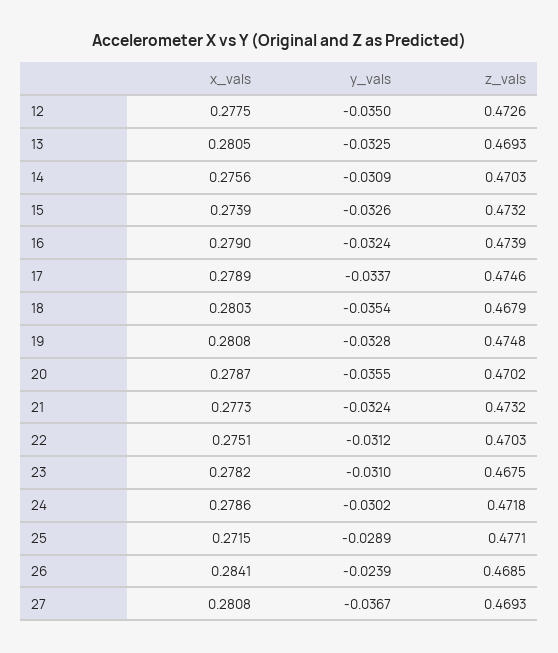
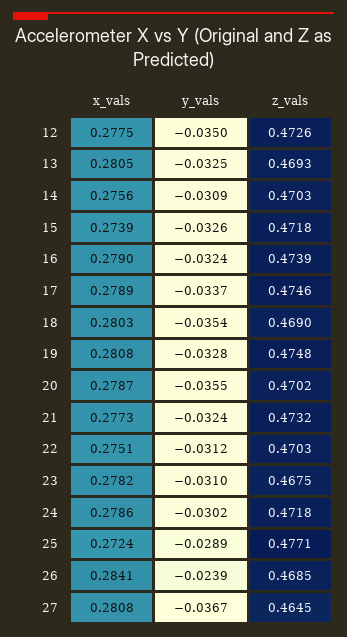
z_vals, 15: 0.4732 -> 0.4718
z_vals, 18: 0.4679 -> 0.469
x_vals, 25: 0.2715 -> 0.2724
z_vals, 27: 0.4693 -> 0.4645

